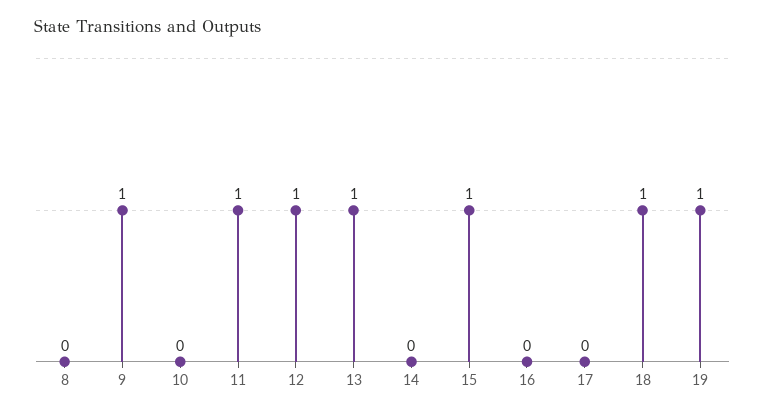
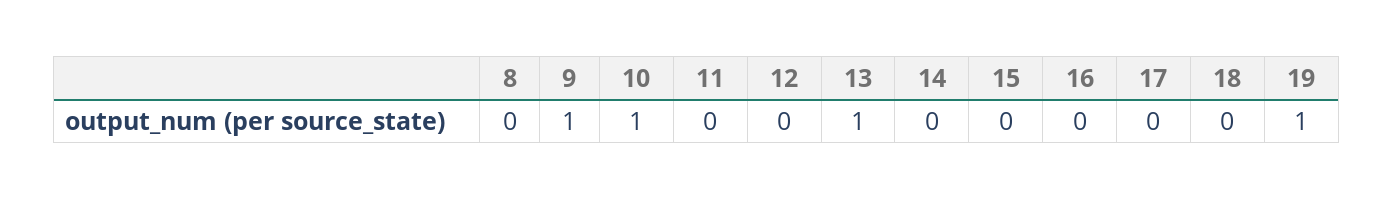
10: 0 -> 1
11: 1 -> 0
12: 1 -> 0
15: 1 -> 0
18: 1 -> 0

